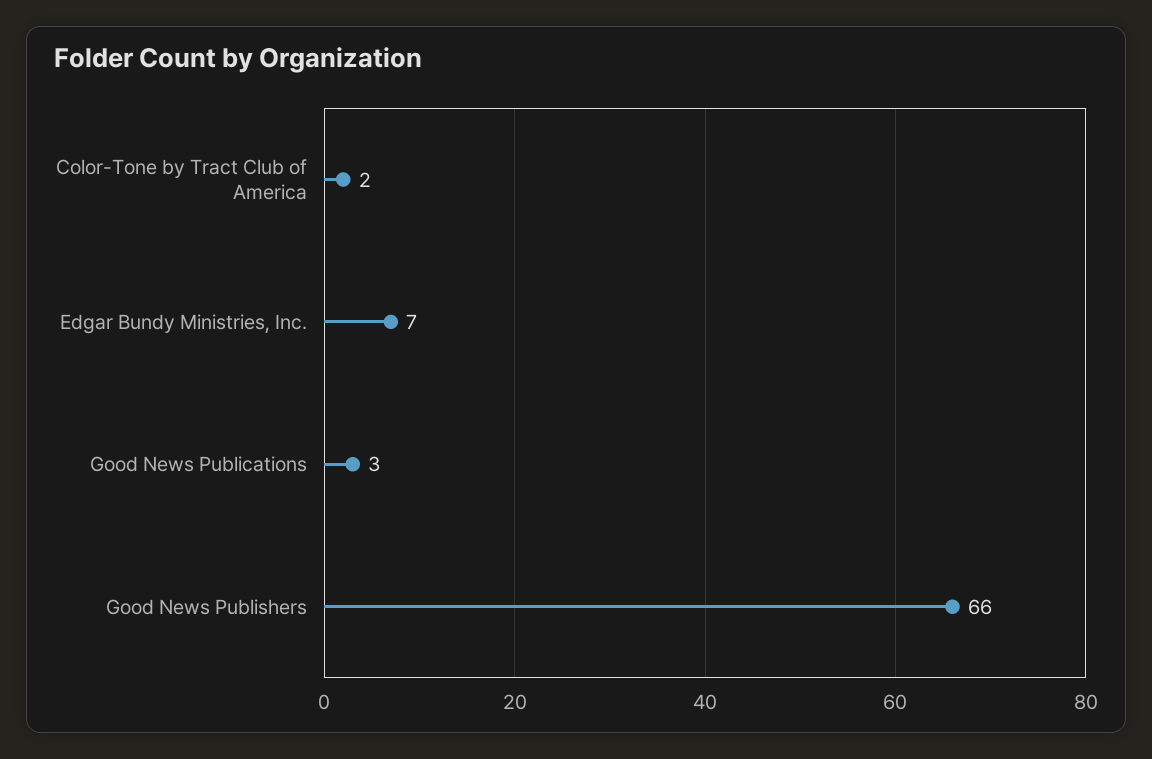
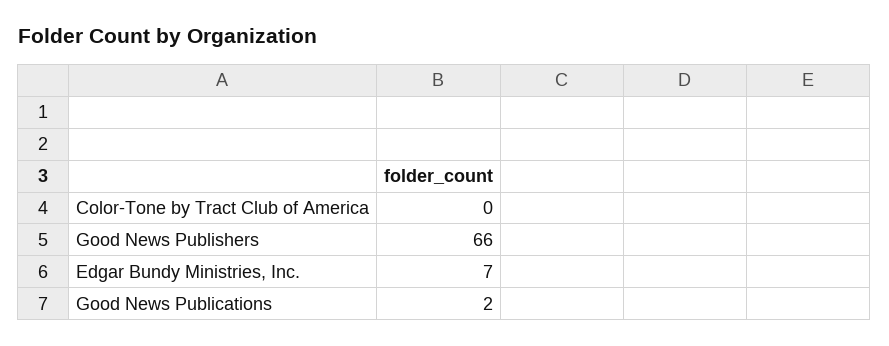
Color-Tone by Tract Club of America: 2 -> 0
Good News Publications: 3 -> 2

